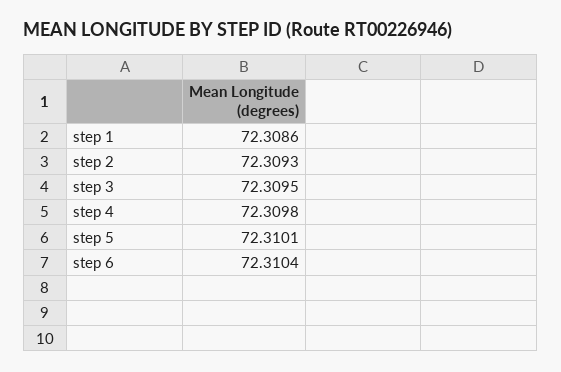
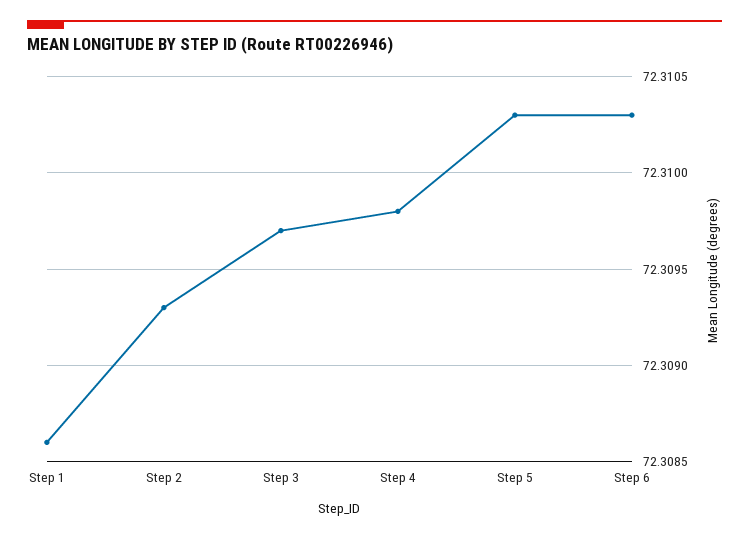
step 3: 72.3095 -> 72.3097
step 5: 72.3101 -> 72.3103
step 6: 72.3104 -> 72.3103

